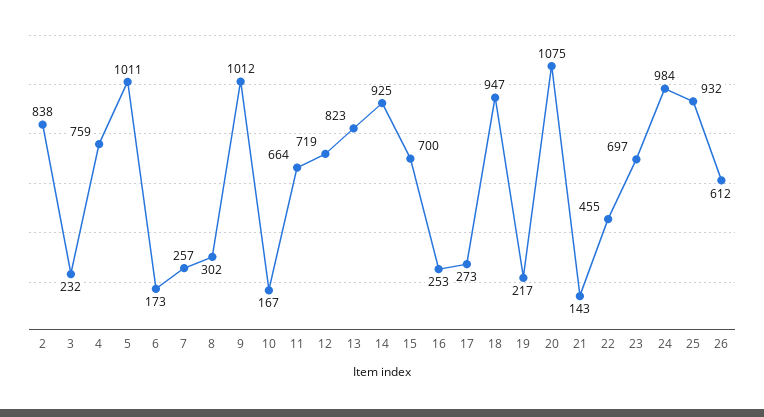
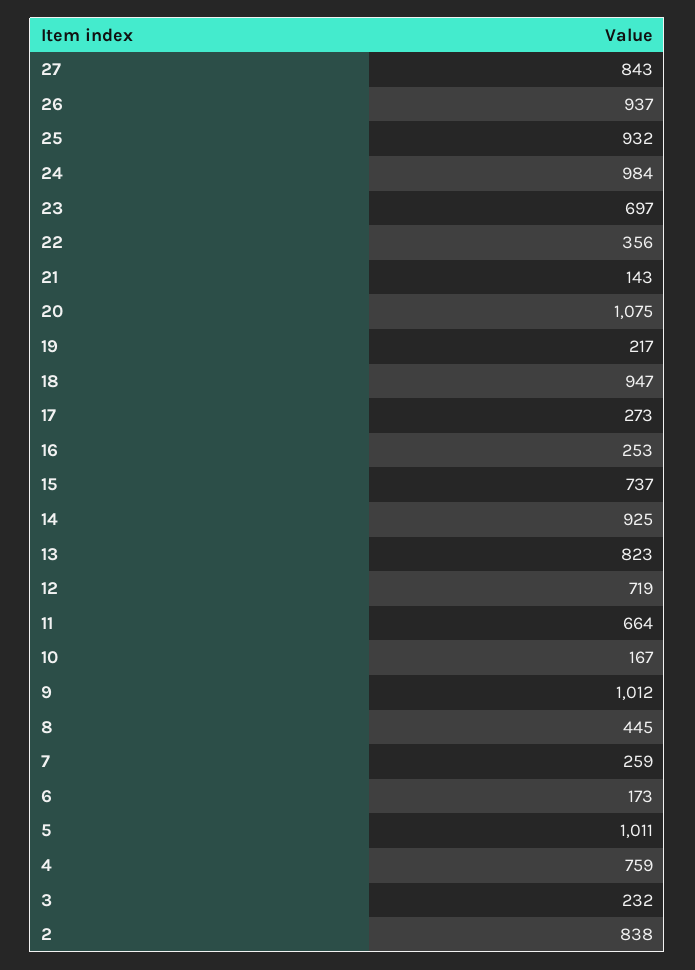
7: 257 -> 259
8: 302 -> 445
15: 700 -> 737
22: 455 -> 356
26: 612 -> 937
27: none -> 843

